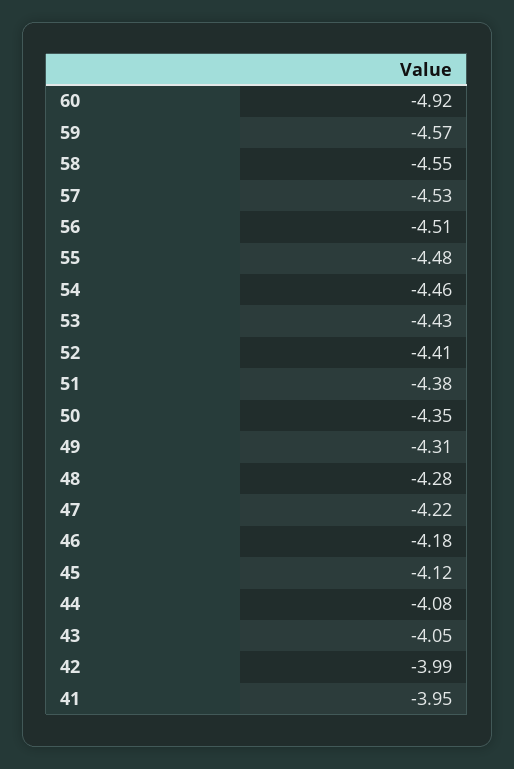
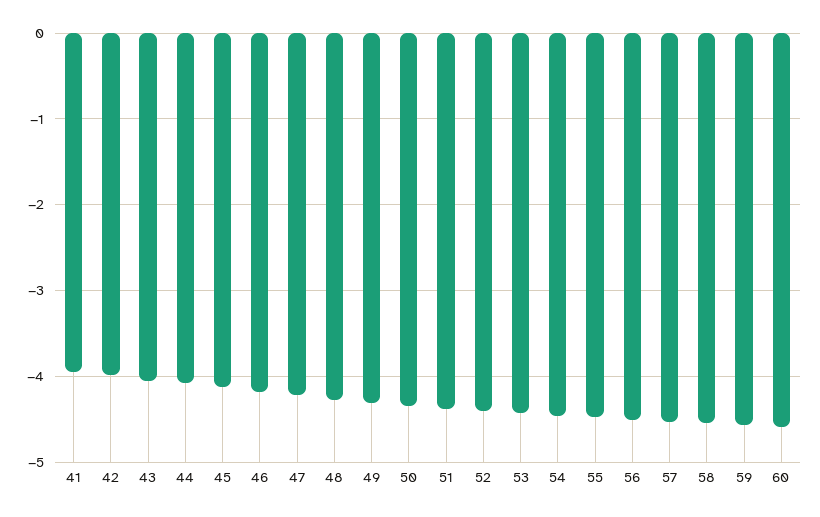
60: -4.92 -> -4.6

